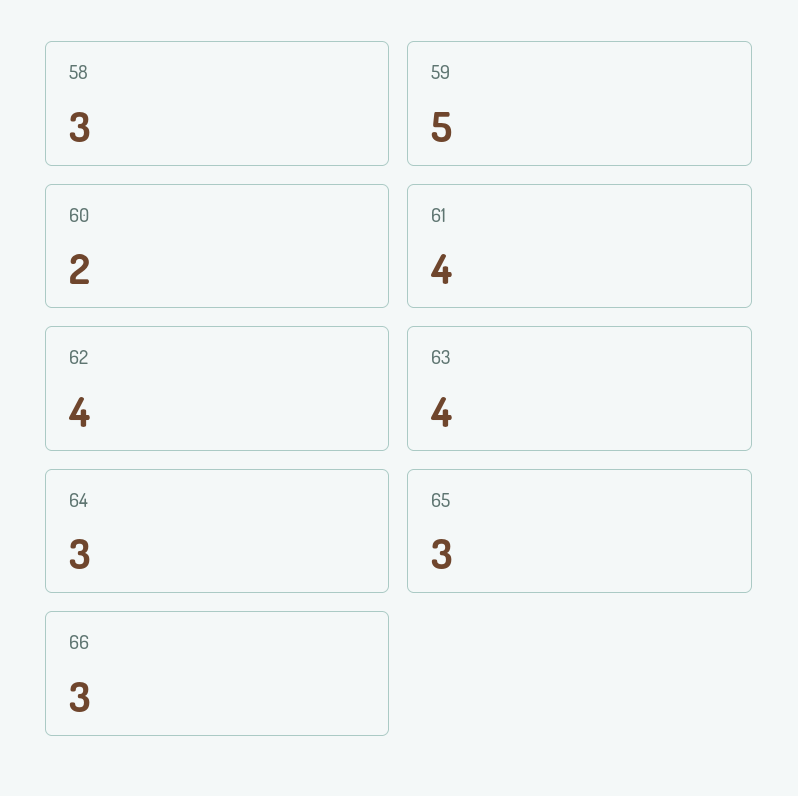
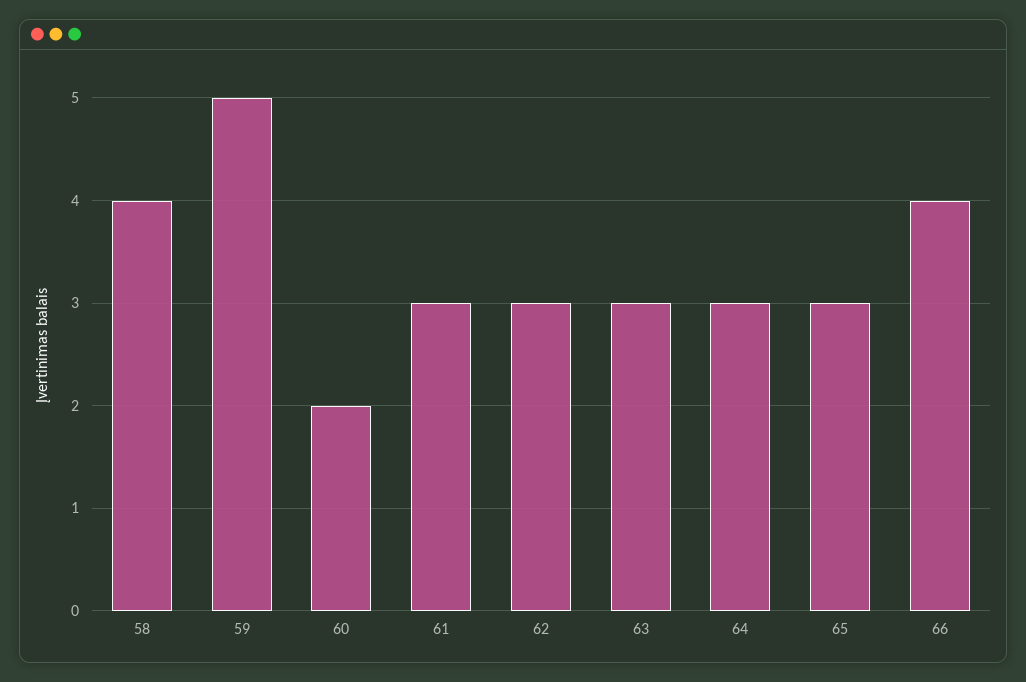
58: 3 -> 4
61: 4 -> 3
62: 4 -> 3
63: 4 -> 3
66: 3 -> 4

